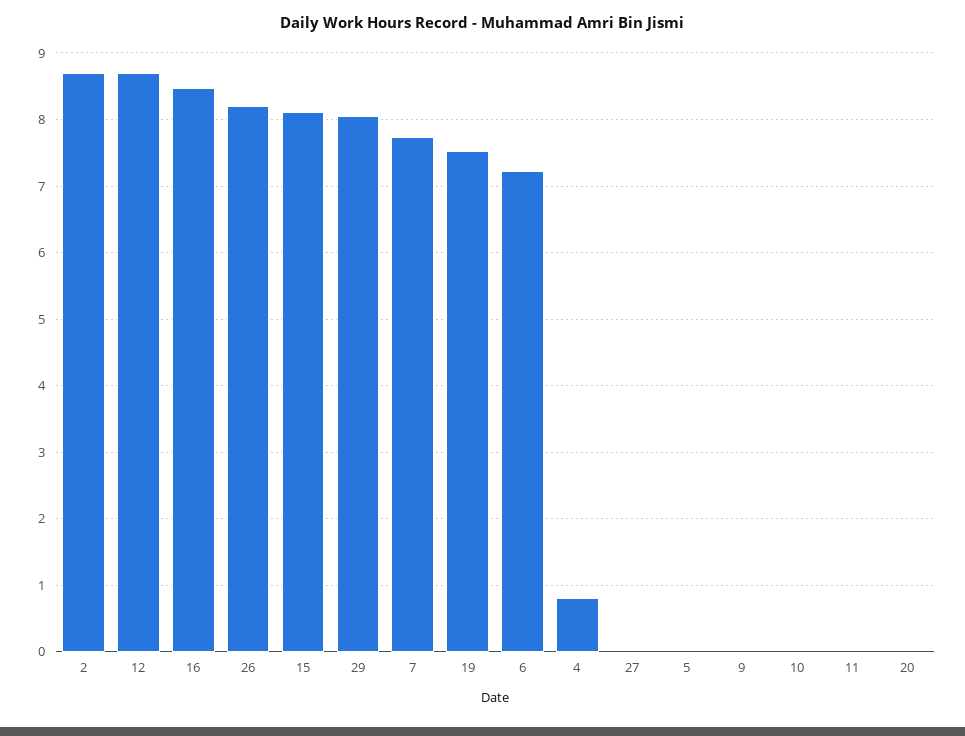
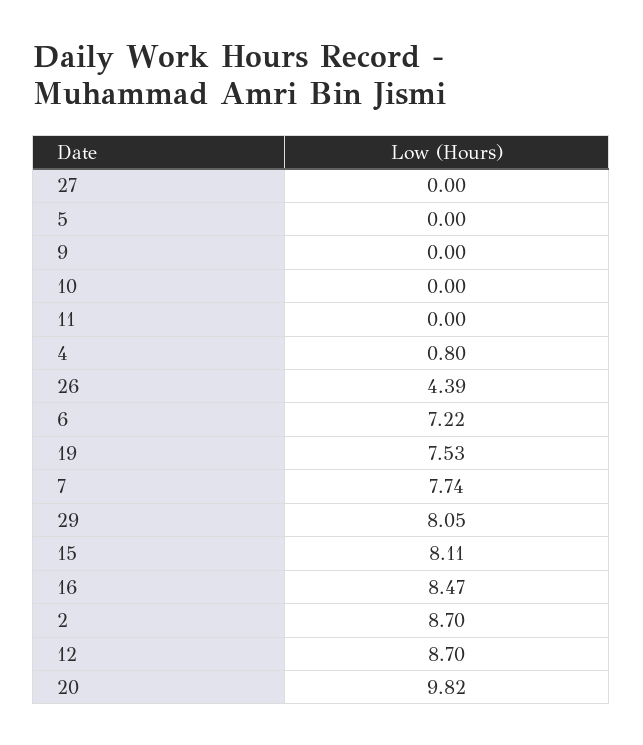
26: 8.2 -> 4.39
20: 0 -> 9.82

